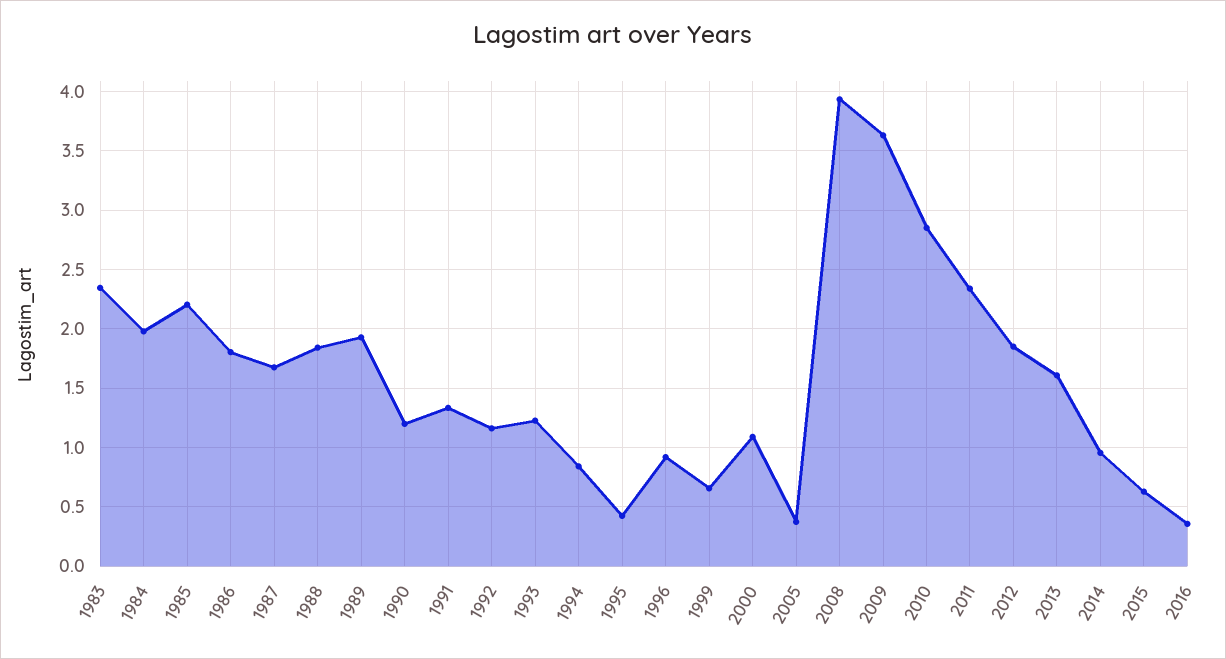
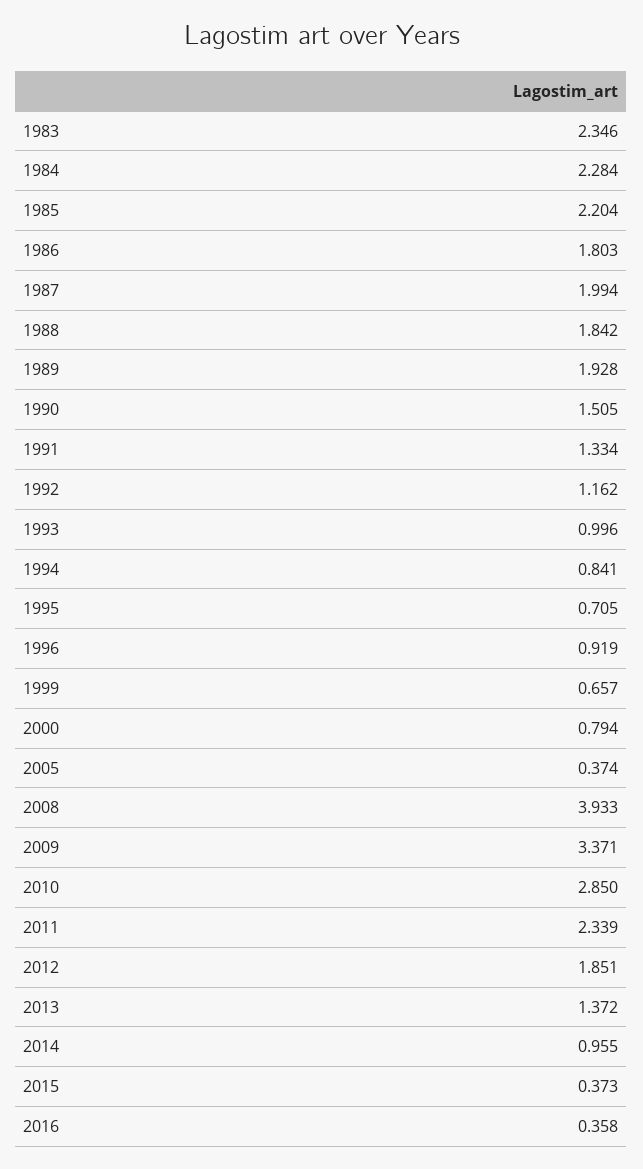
1984: 2 -> 2.284
1987: 1.7 -> 1.994
1990: 1.2 -> 1.505
1993: 1.2 -> 0.996
1995: 0.4 -> 0.705
2000: 1.1 -> 0.794
2009: 3.6 -> 3.371
2013: 1.6 -> 1.372
2015: 0.6 -> 0.373

